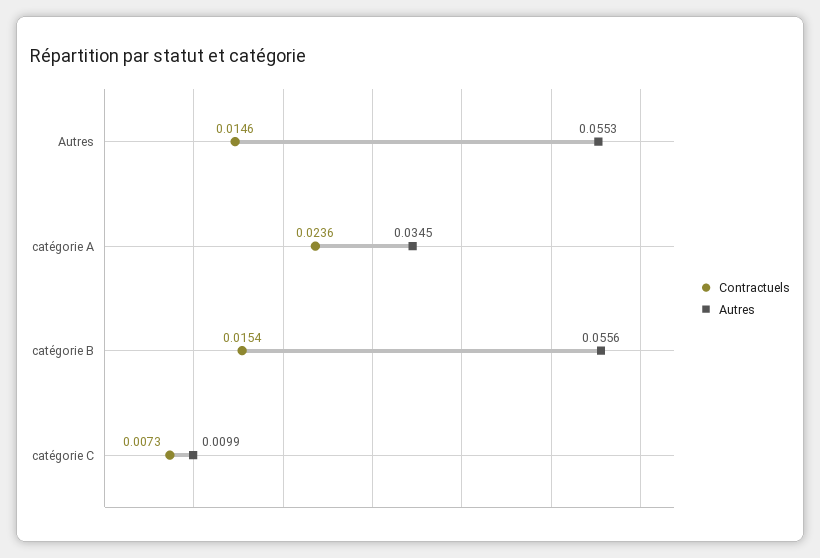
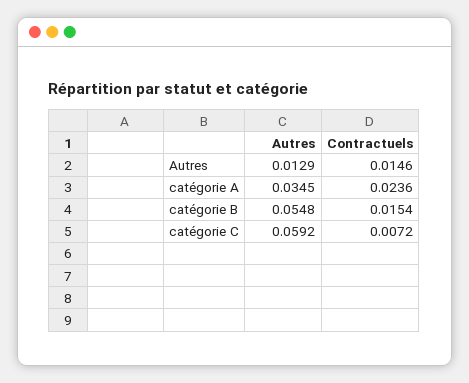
Autres, Autres: 0.0553 -> 0.0129
Autres, catégorie B: 0.0556 -> 0.0548
Contractuels, catégorie C: 0.0073 -> 0.0072
Autres, catégorie C: 0.0099 -> 0.0592

